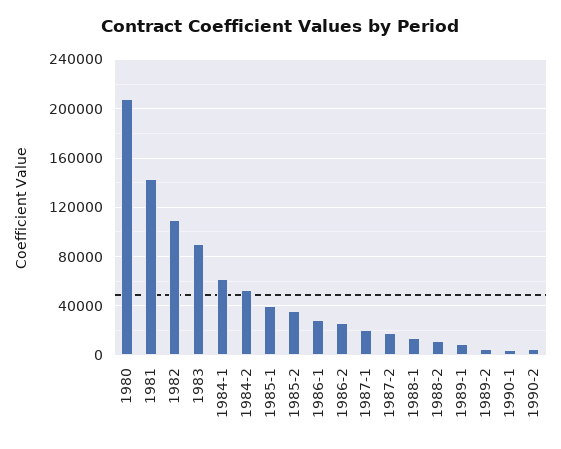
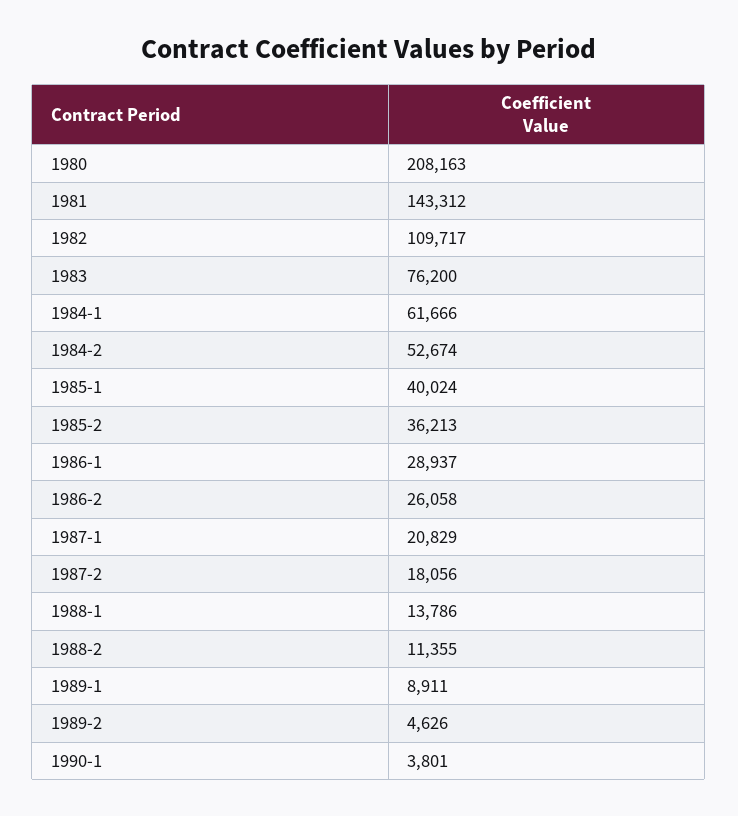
1983: 90000 -> 76200
1990-2: 5000 -> none

